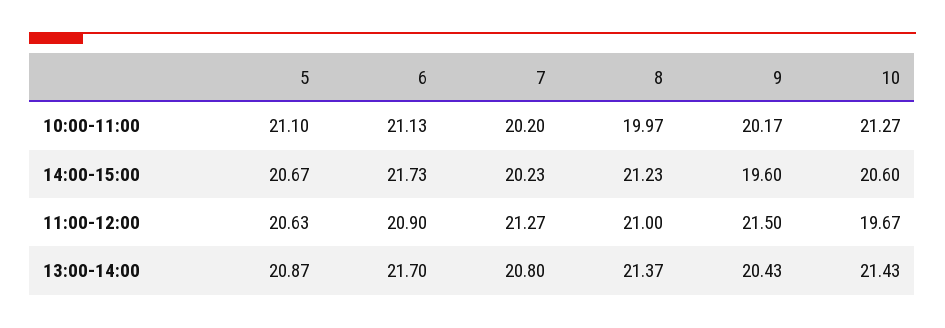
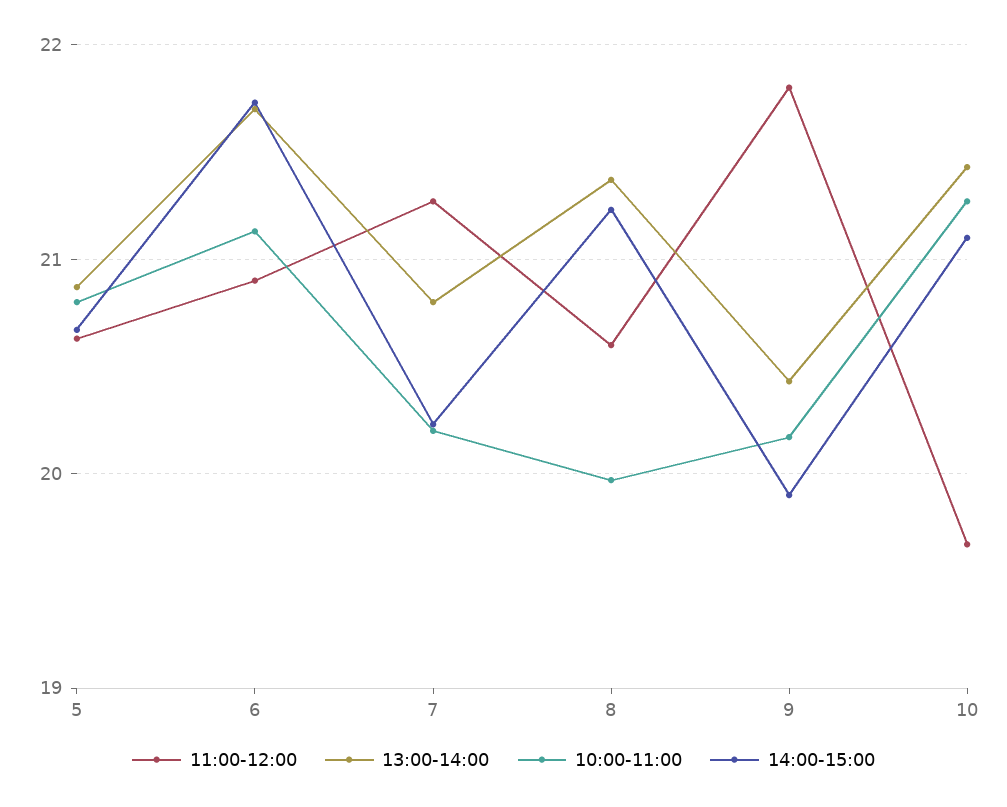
10:00-11:00, 5: 21.1 -> 20.8
14:00-15:00, 9: 19.6 -> 19.9
14:00-15:00, 10: 20.6 -> 21.1
11:00-12:00, 8: 21 -> 20.6
11:00-12:00, 9: 21.5 -> 21.8

